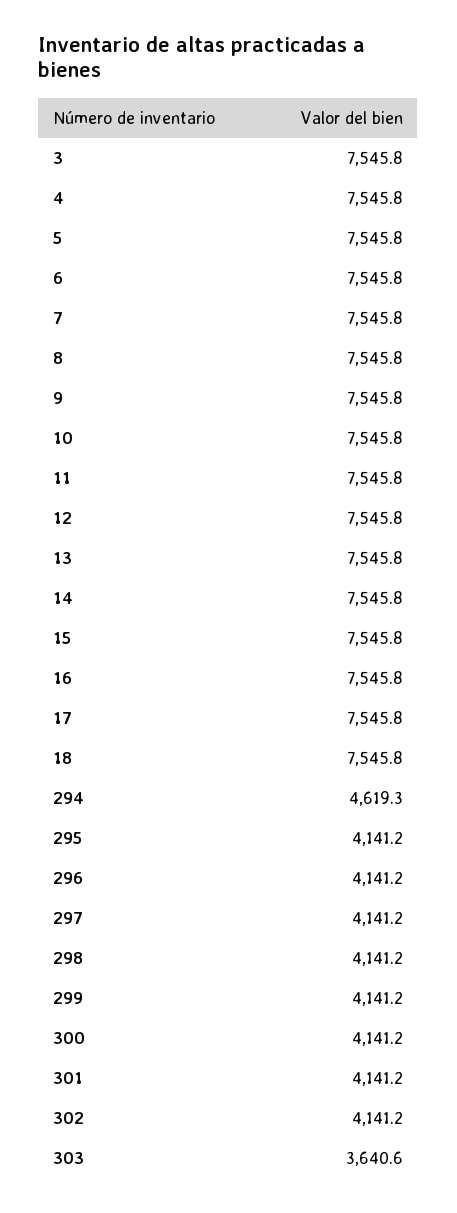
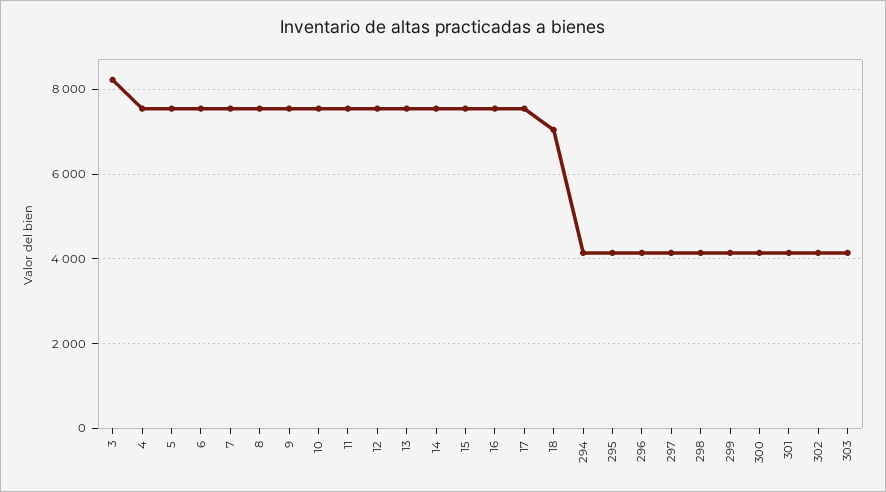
3: 7545.8 -> 8200
18: 7545.8 -> 7000
294: 4619.3 -> 4200
303: 3640.6 -> 4200

